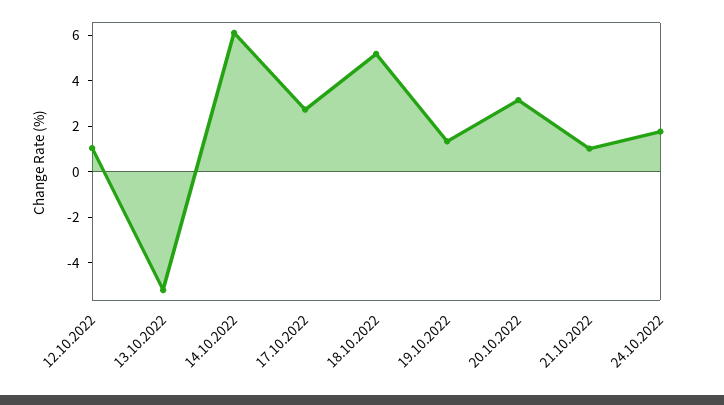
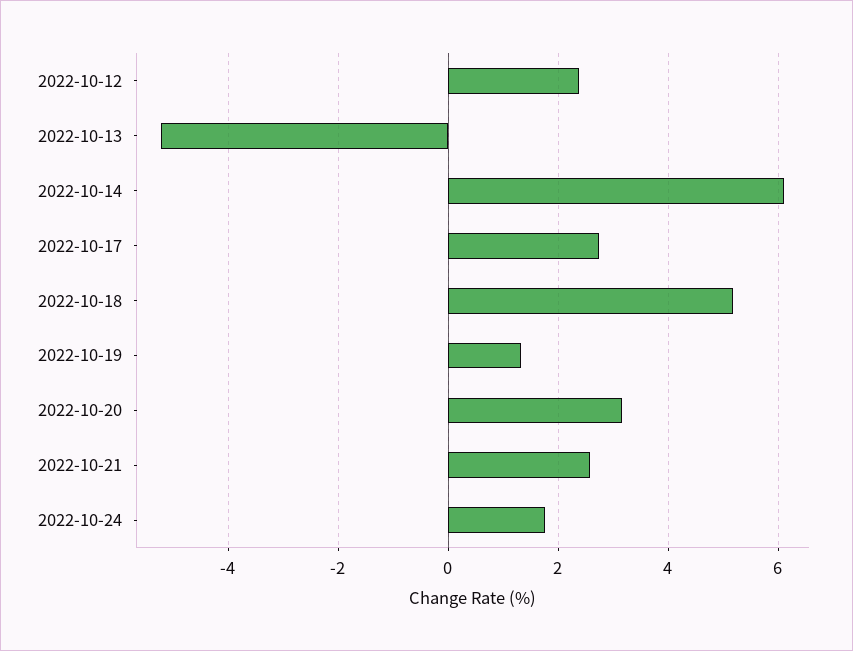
12.10.2022: 1 -> 2.4
21.10.2022: 1 -> 2.6

